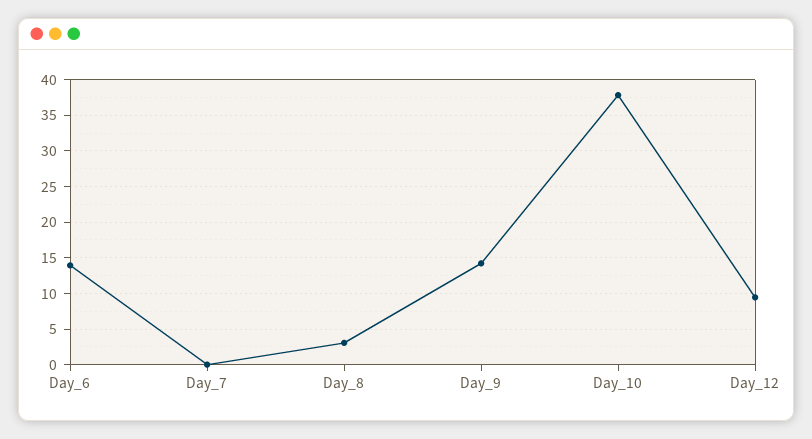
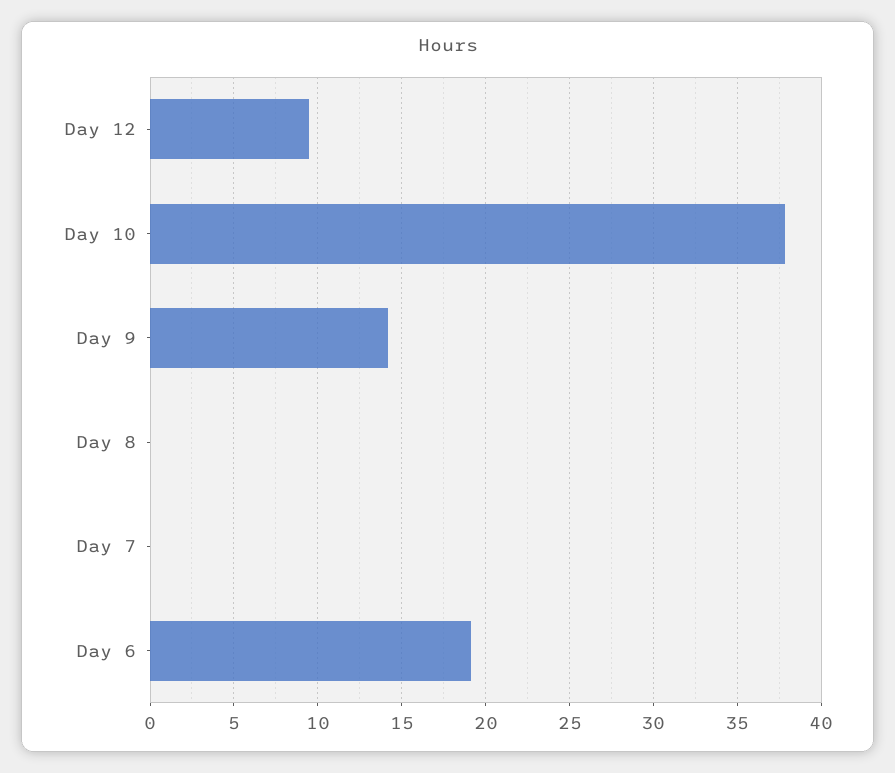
Day_6: 14 -> 19
Day_8: 3 -> 0

